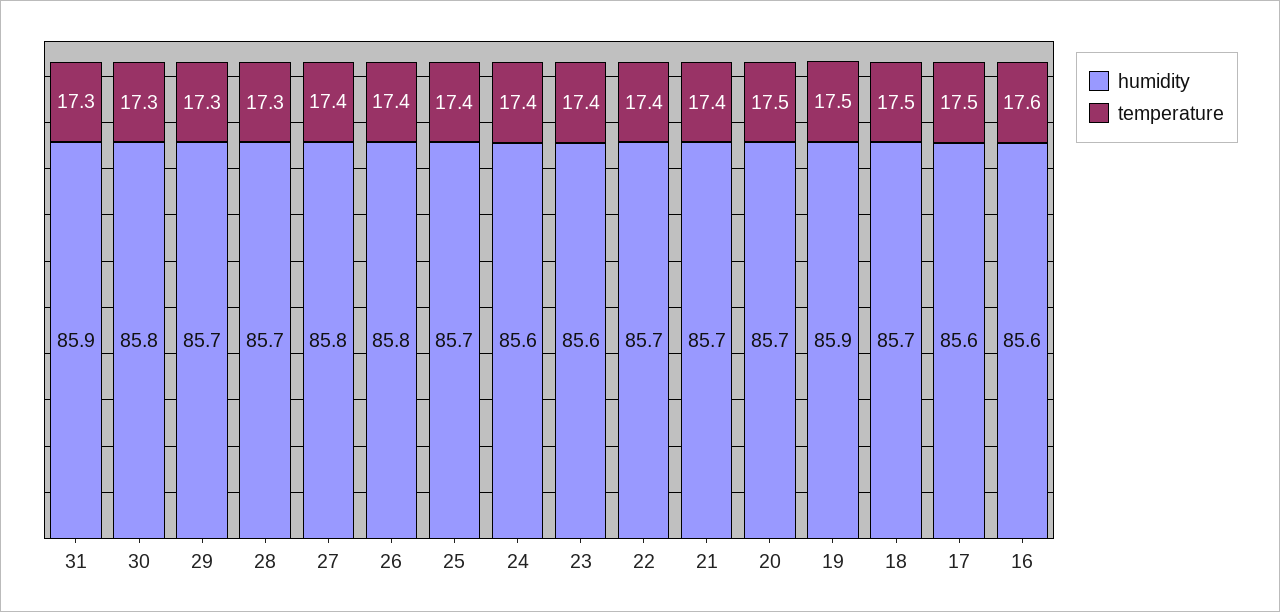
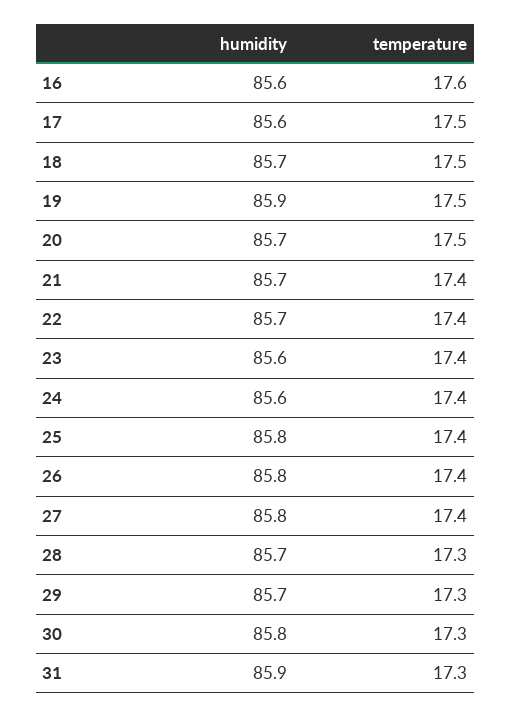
humidity, 25: 85.7 -> 85.8

